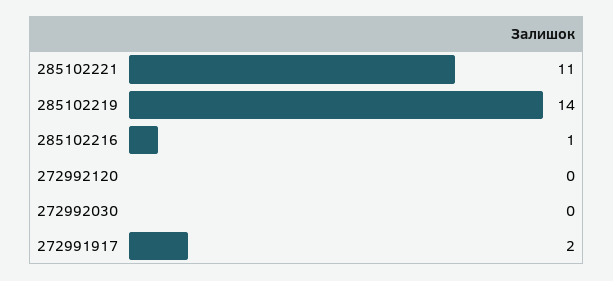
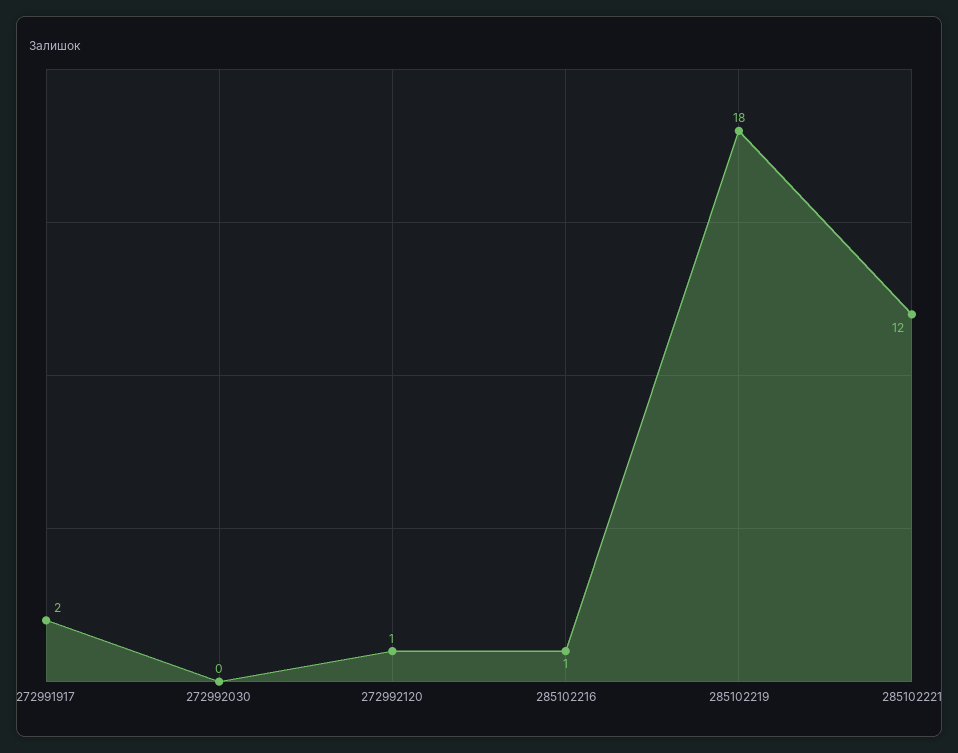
285102221: 11 -> 12
285102219: 14 -> 18
272992120: 0 -> 1

